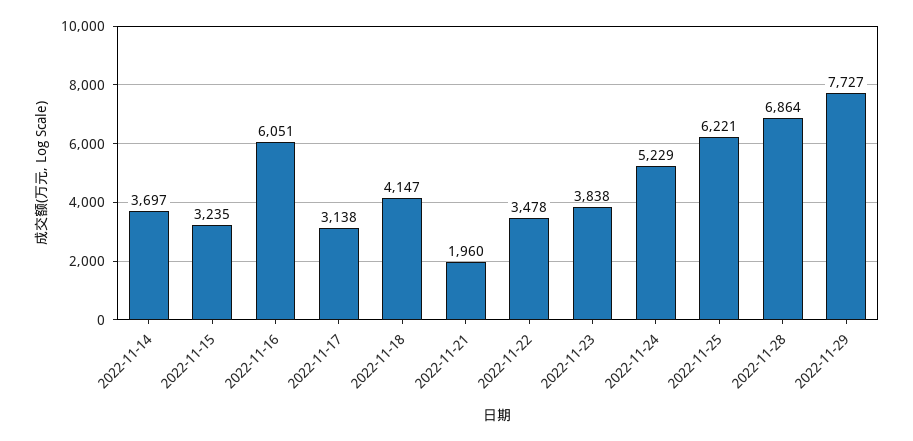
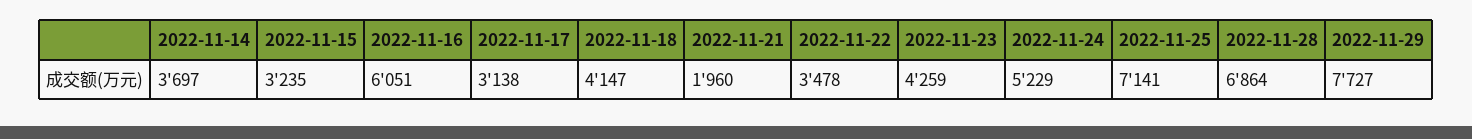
2022-11-23: 3838 -> 4259
2022-11-25: 6221 -> 7141

